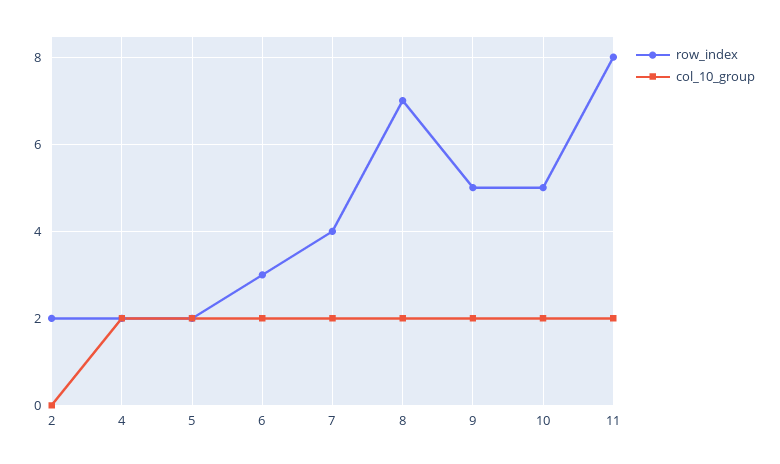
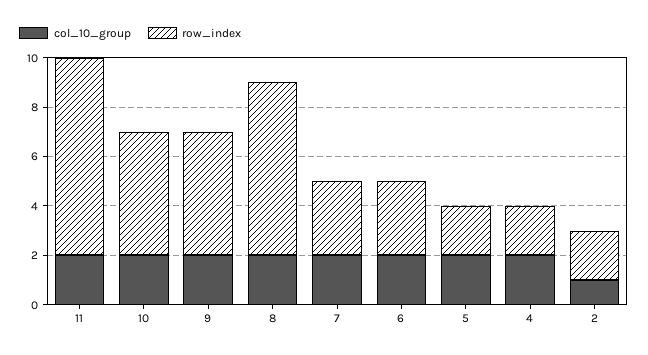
col_10_group, 2: 0 -> 1
row_index, 7: 4 -> 3

